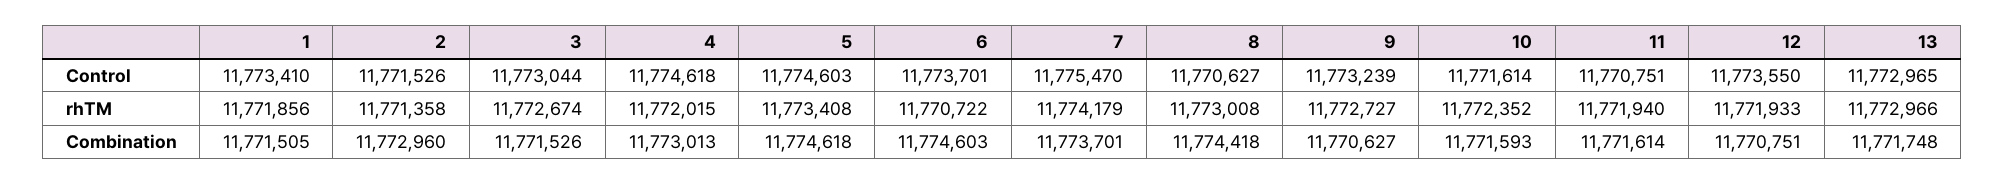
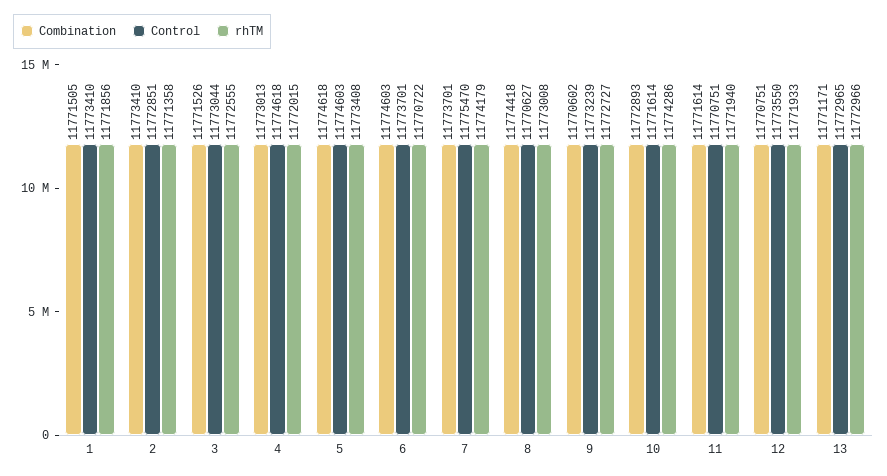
Control, 2: 11771526 -> 11772851
rhTM, 3: 11772674 -> 11772555
rhTM, 10: 11772352 -> 11774286
Combination, 2: 11772960 -> 11773410
Combination, 9: 11770627 -> 11770602
Combination, 10: 11771593 -> 11772893
Combination, 13: 11771748 -> 11771171

